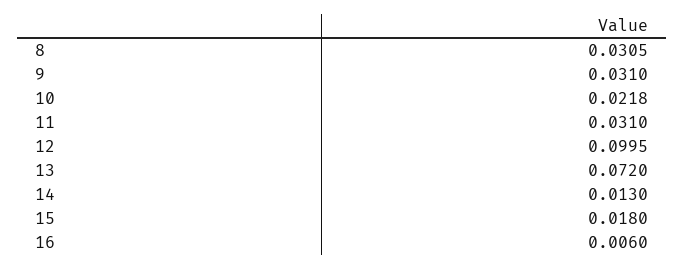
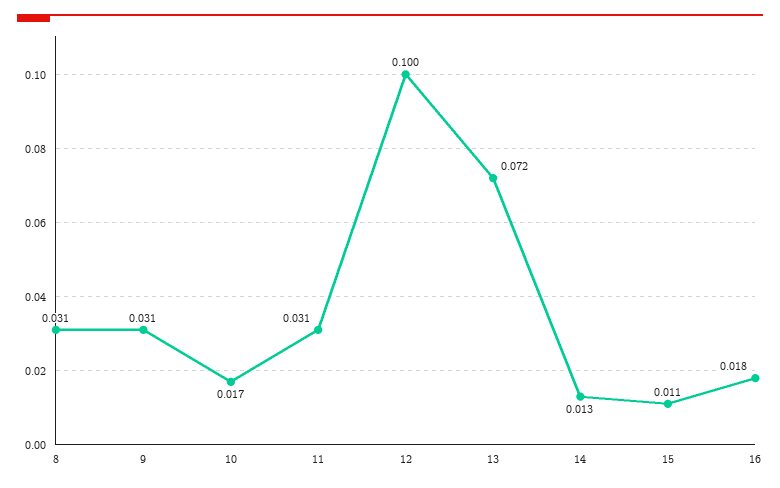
10: 0.0218 -> 0.017
15: 0.018 -> 0.011
16: 0.006 -> 0.018

